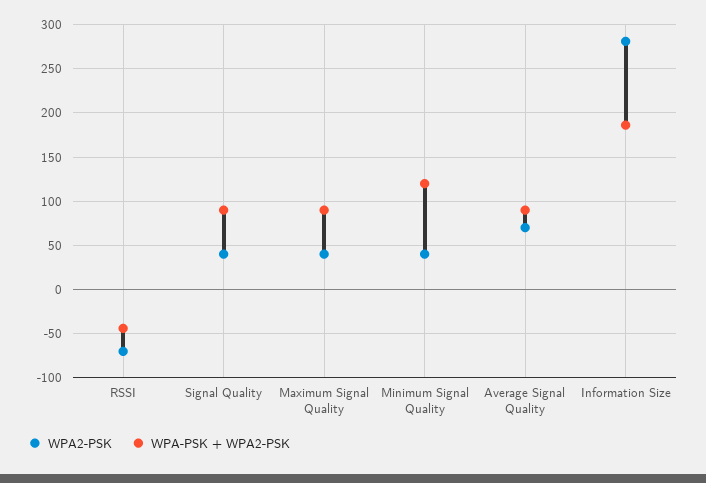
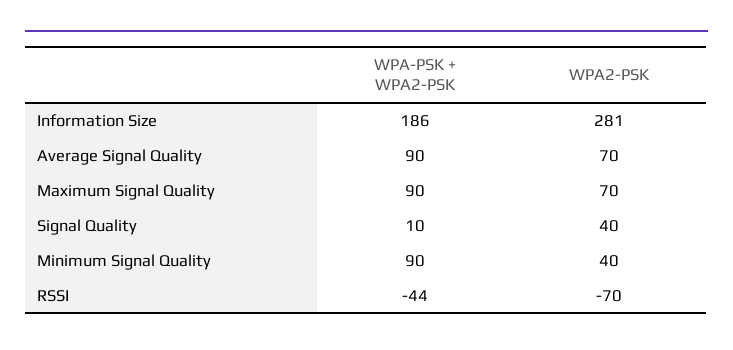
WPA-PSK + WPA2-PSK, Signal Quality: 90 -> 10
WPA2-PSK, Maximum Signal Quality: 40 -> 70
WPA-PSK + WPA2-PSK, Minimum Signal Quality: 120 -> 90

